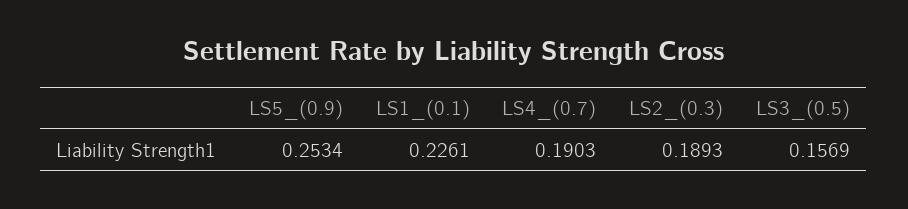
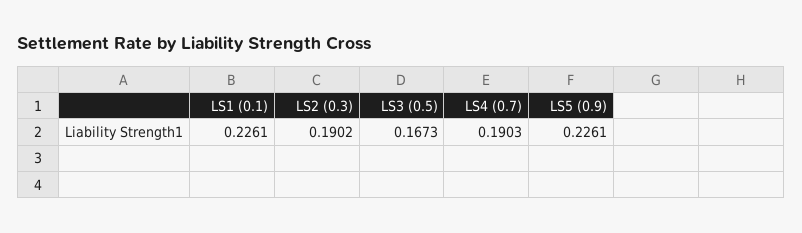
LS5_(0.9): 0.2534 -> 0.2261
LS2_(0.3): 0.1893 -> 0.1902
LS3_(0.5): 0.1569 -> 0.1673

